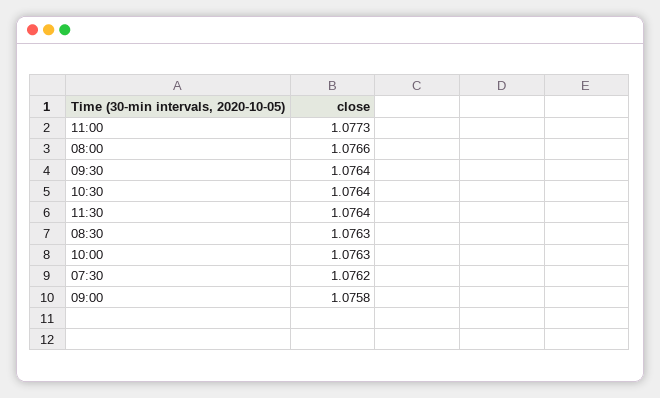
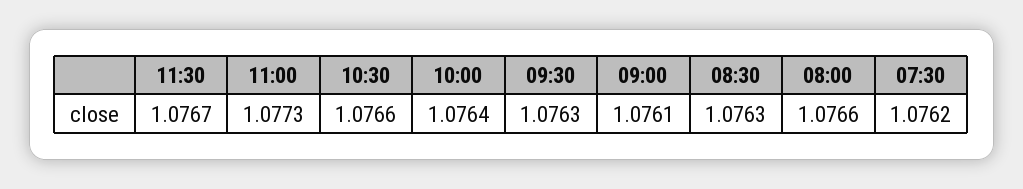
09:30: 1.0764 -> 1.0763
10:30: 1.0764 -> 1.0766
11:30: 1.0764 -> 1.0767
10:00: 1.0763 -> 1.0764
09:00: 1.0758 -> 1.0761

